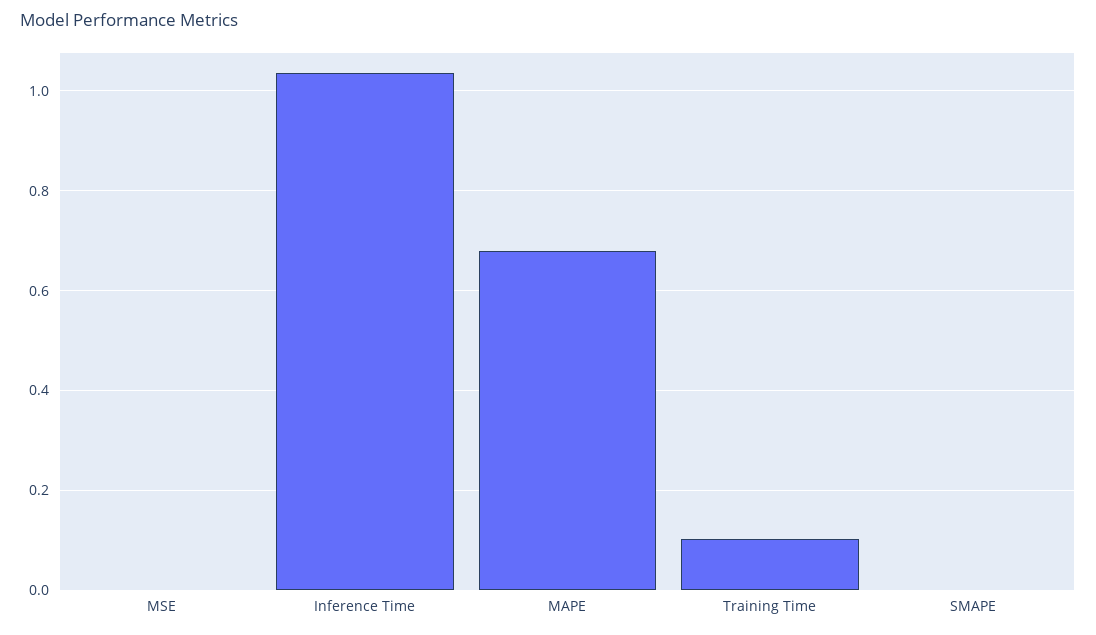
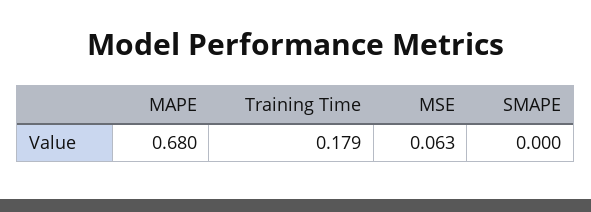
MSE: 0 -> 0.063
Inference Time: 1.04 -> none
Training Time: 0.1 -> 0.179

